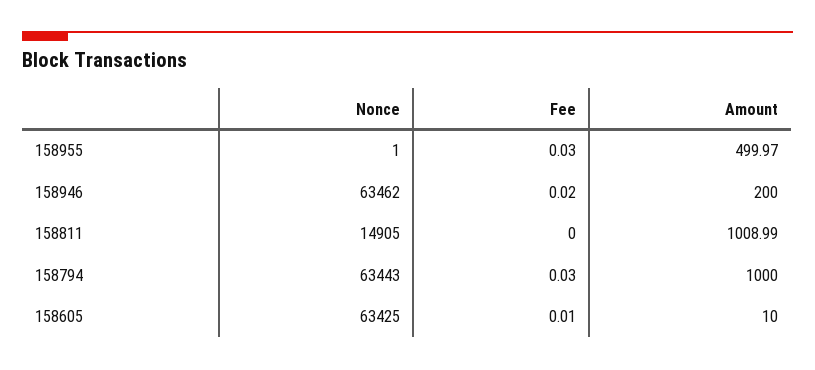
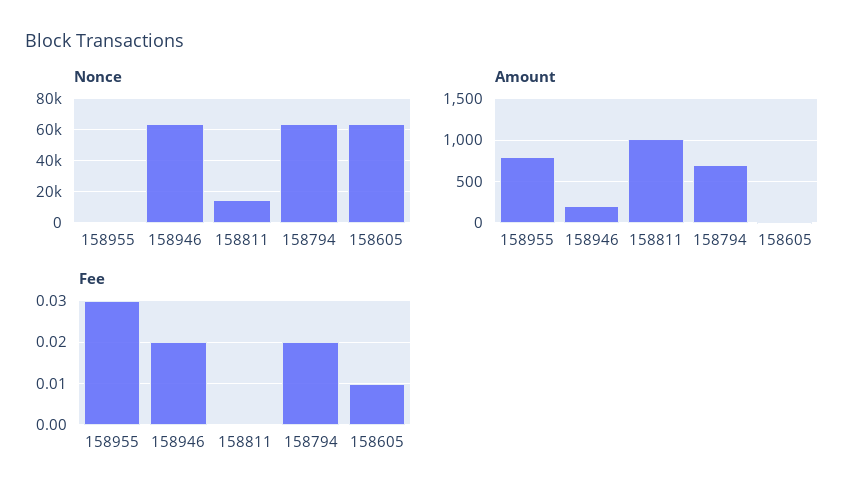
Amount, 158955: 499.97 -> 800
Fee, 158794: 0.03 -> 0.02
Amount, 158794: 1000 -> 700

